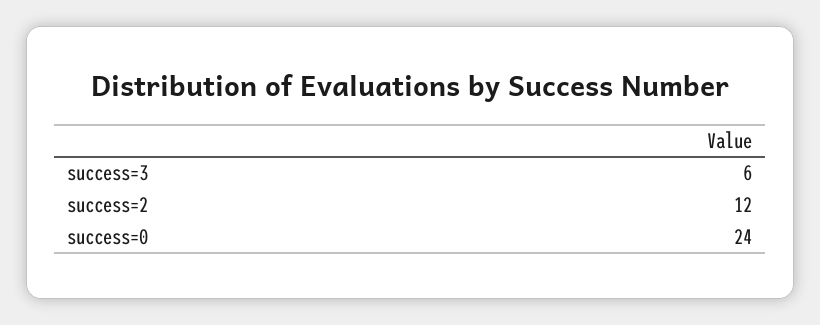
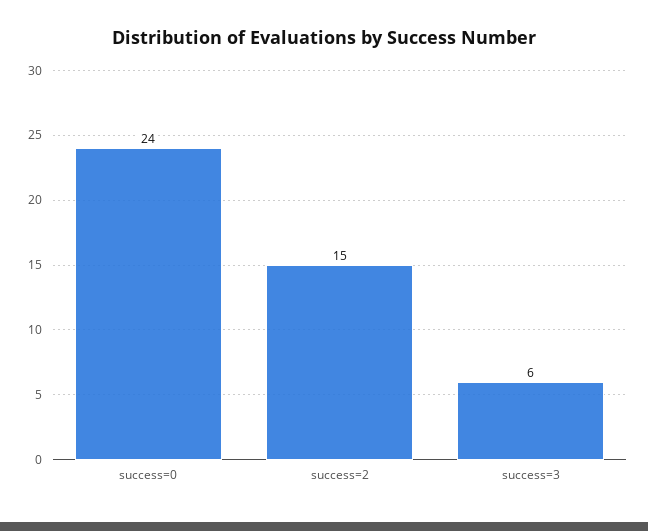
success=2: 12 -> 15

